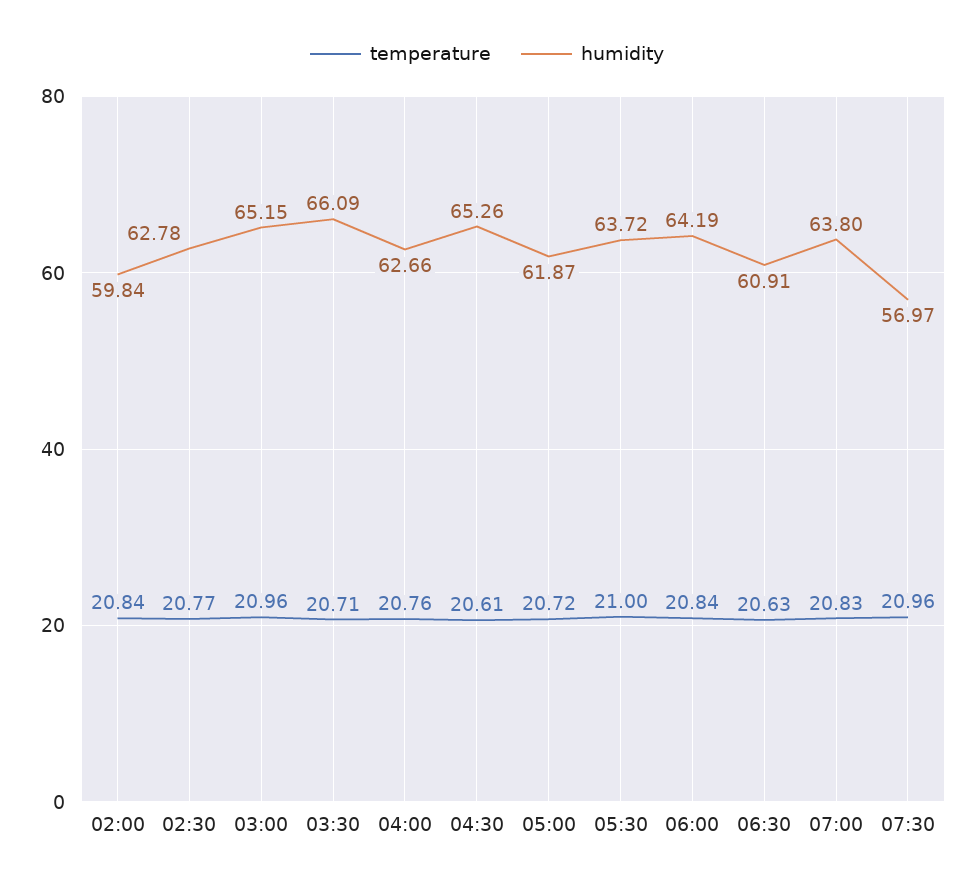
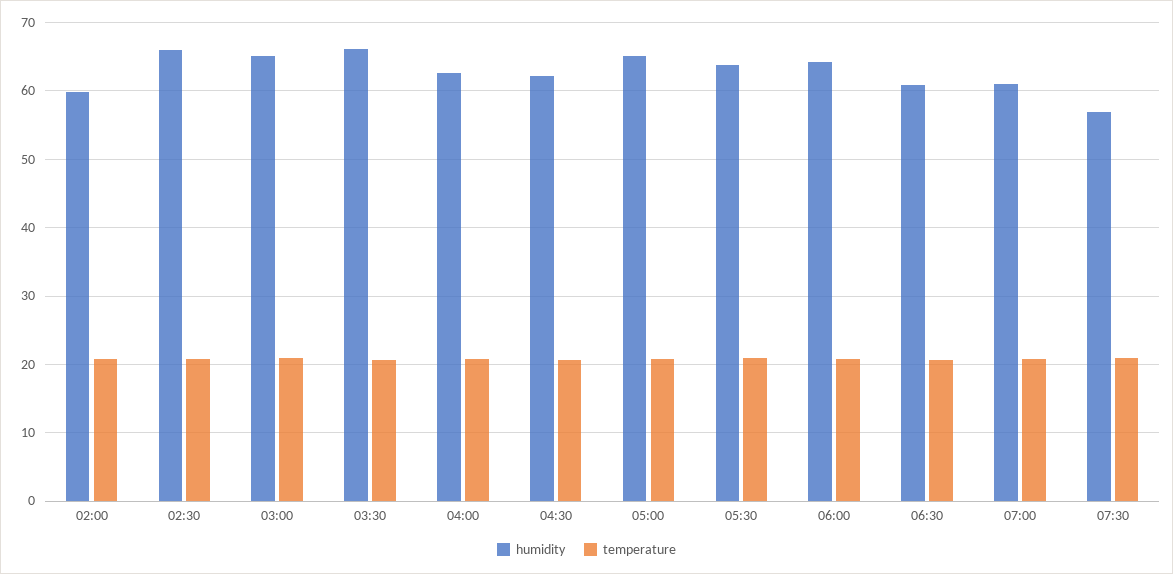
humidity, 02:30: 62.78 -> 66
humidity, 04:30: 65.26 -> 62
humidity, 05:00: 61.87 -> 65
humidity, 07:00: 63.8 -> 61

